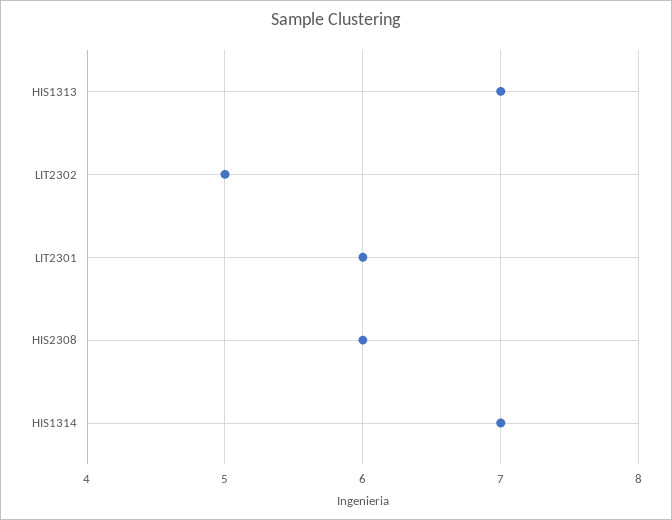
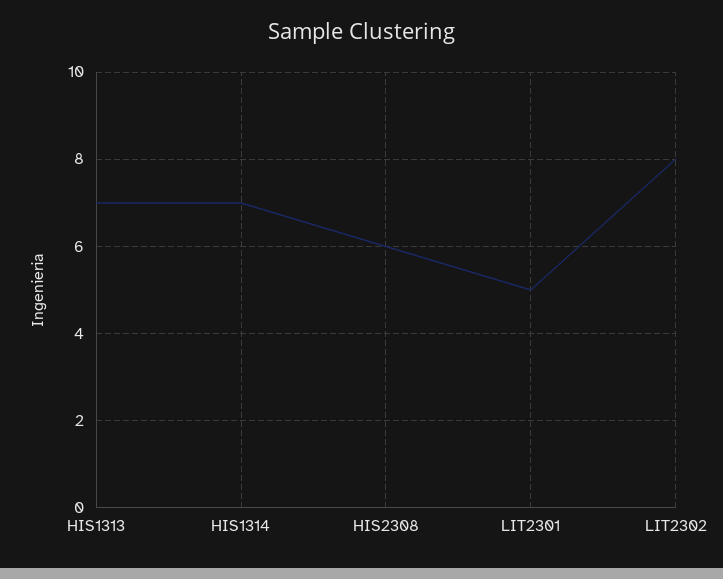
LIT2302: 5 -> 8
LIT2301: 6 -> 5

